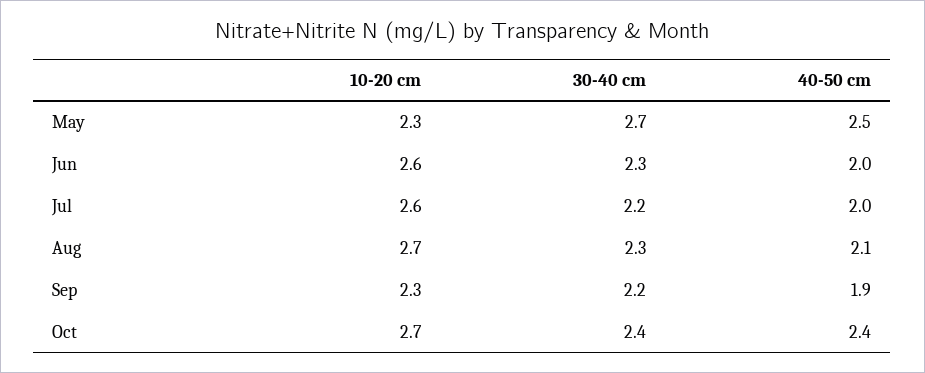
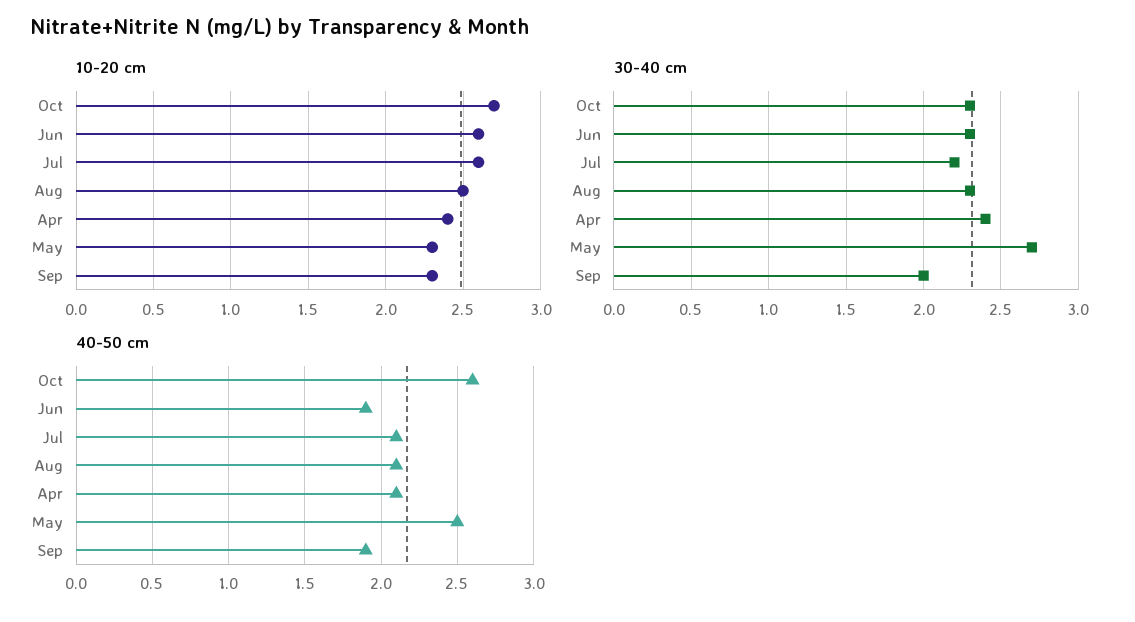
40-50 cm, Jun: 2 -> 1.9
40-50 cm, Jul: 2 -> 2.1
10-20 cm, Aug: 2.7 -> 2.5
30-40 cm, Sep: 2.2 -> 2
30-40 cm, Oct: 2.4 -> 2.3
40-50 cm, Oct: 2.4 -> 2.6
10-20 cm, Apr: none -> 2.4
30-40 cm, Apr: none -> 2.4
40-50 cm, Apr: none -> 2.1

